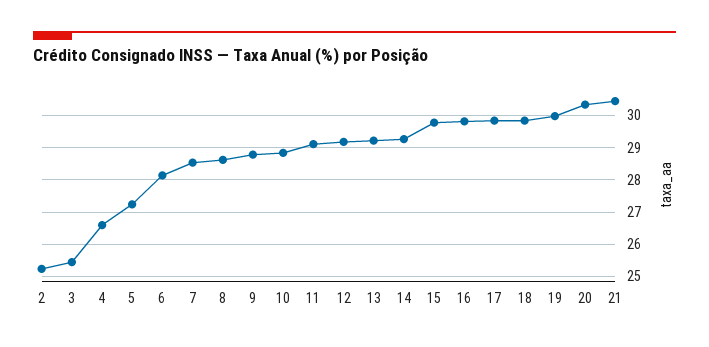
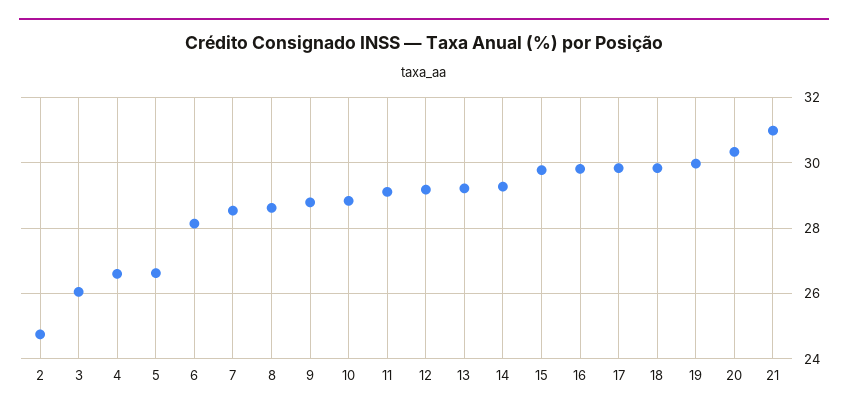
2: 25.2 -> 24.8
3: 25.4 -> 26
5: 27.2 -> 26.6
21: 30.4 -> 31

